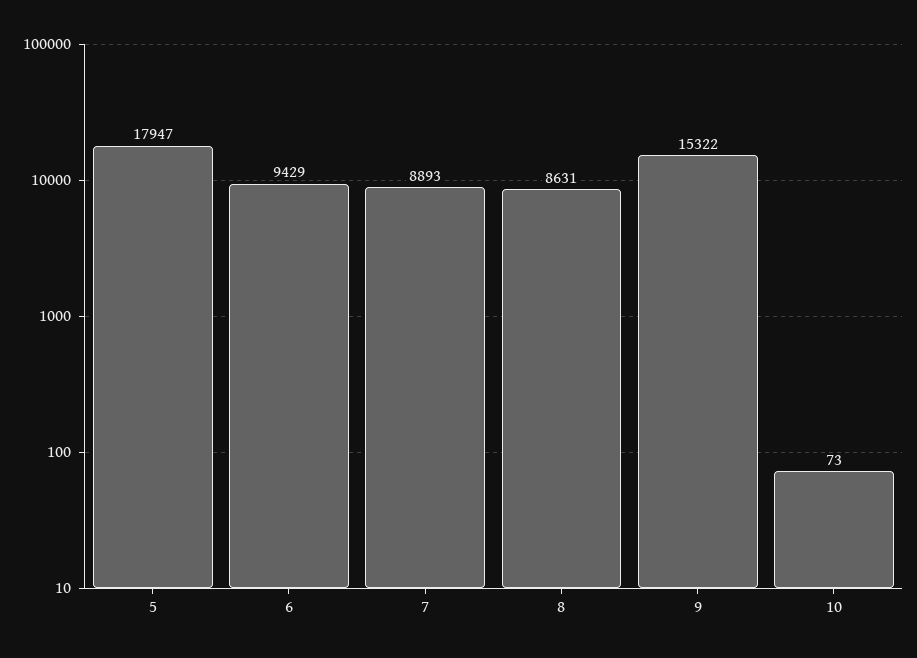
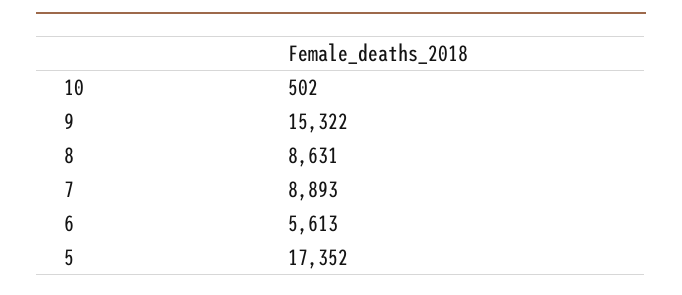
5: 17947 -> 17352
6: 9429 -> 5613
10: 73 -> 502

